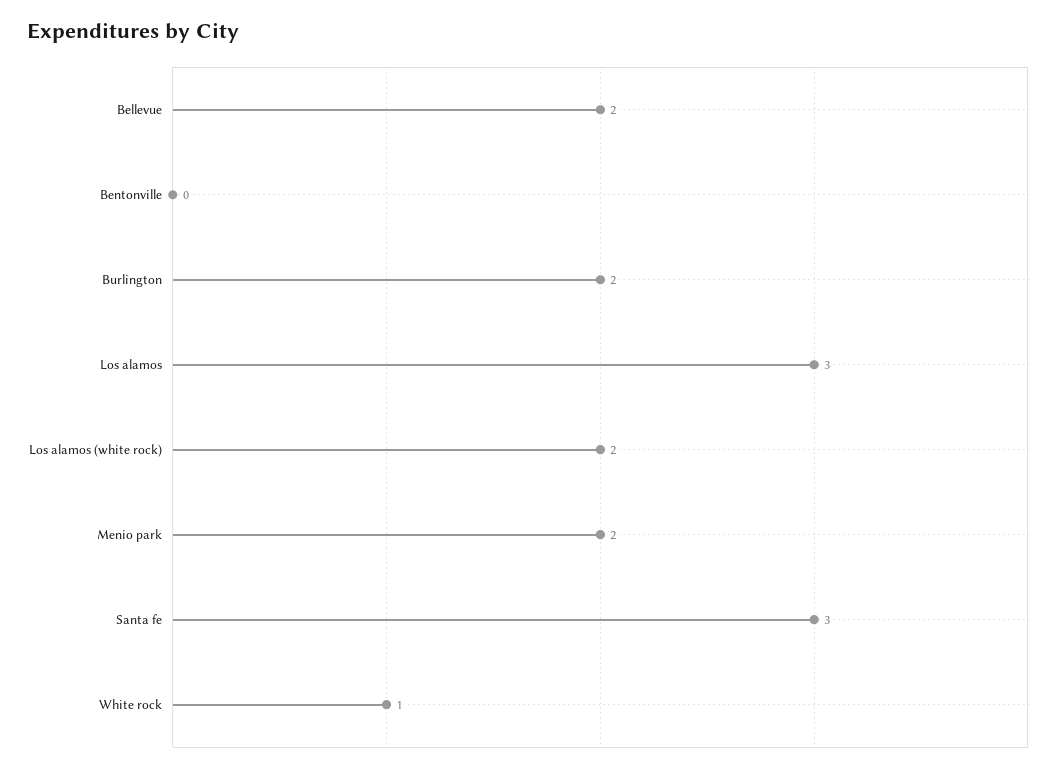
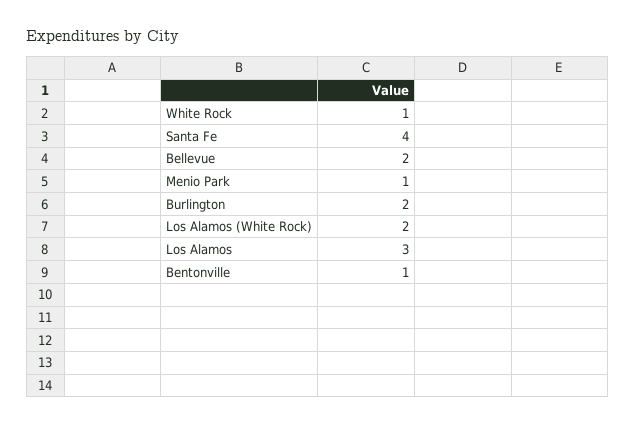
Bentonville: 0 -> 1
Menio park: 2 -> 1
Santa fe: 3 -> 4

